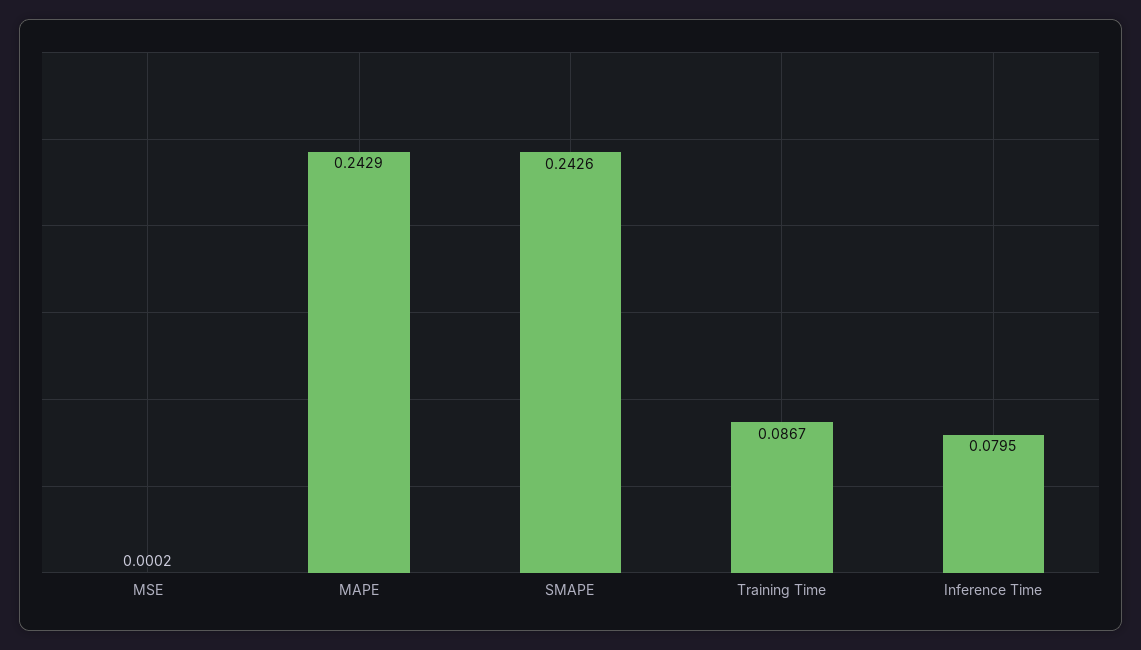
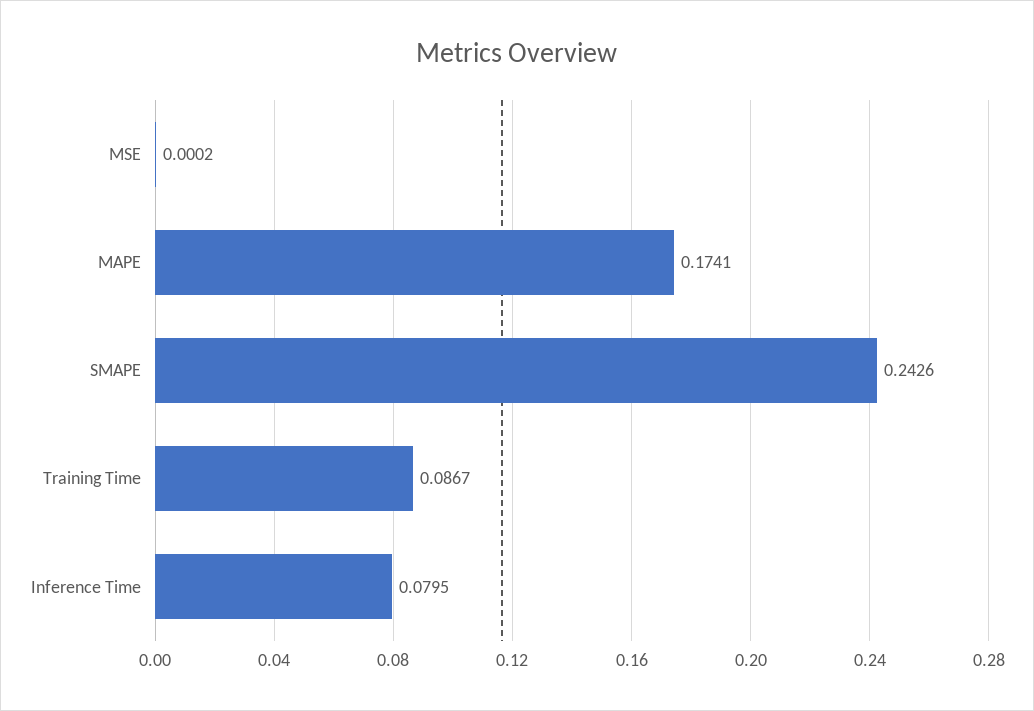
MAPE: 0.2429 -> 0.1741

